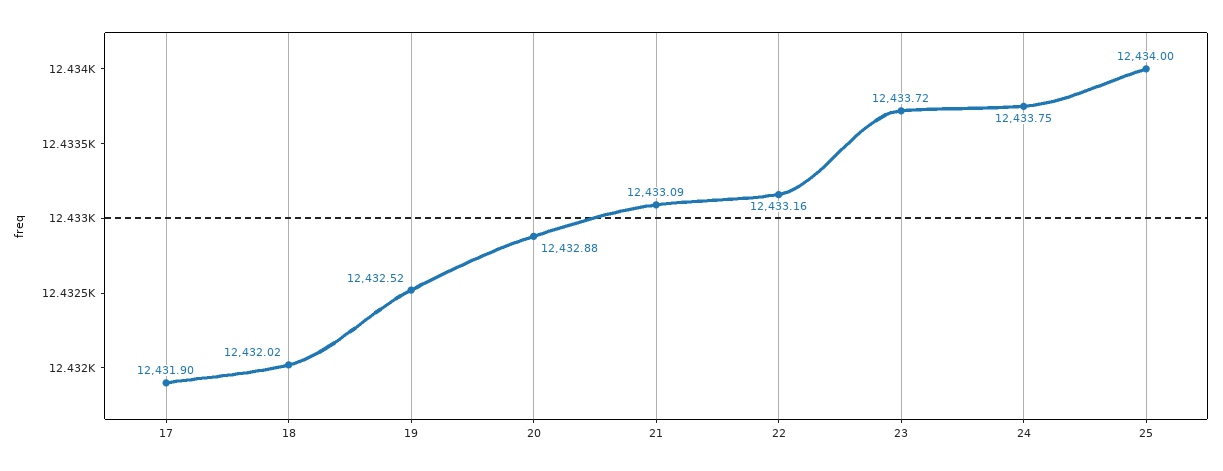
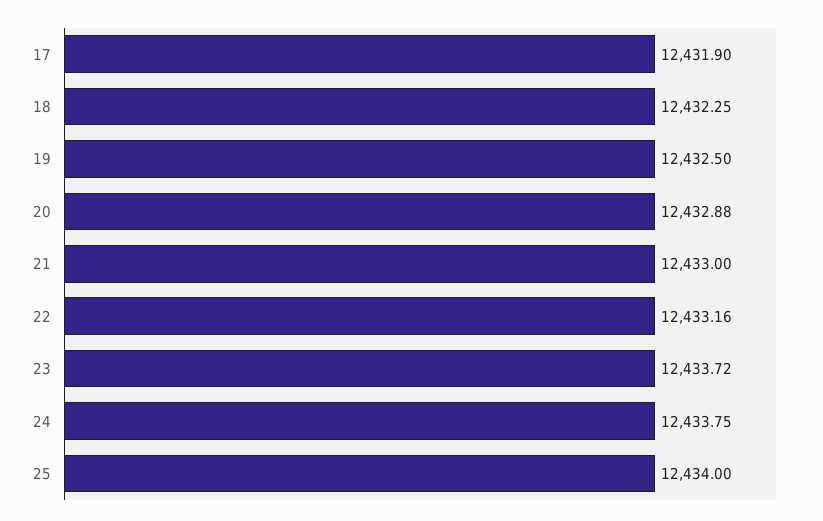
18: 12432.02 -> 12432.25
19: 12432.52 -> 12432.5
21: 12433.09 -> 12433

